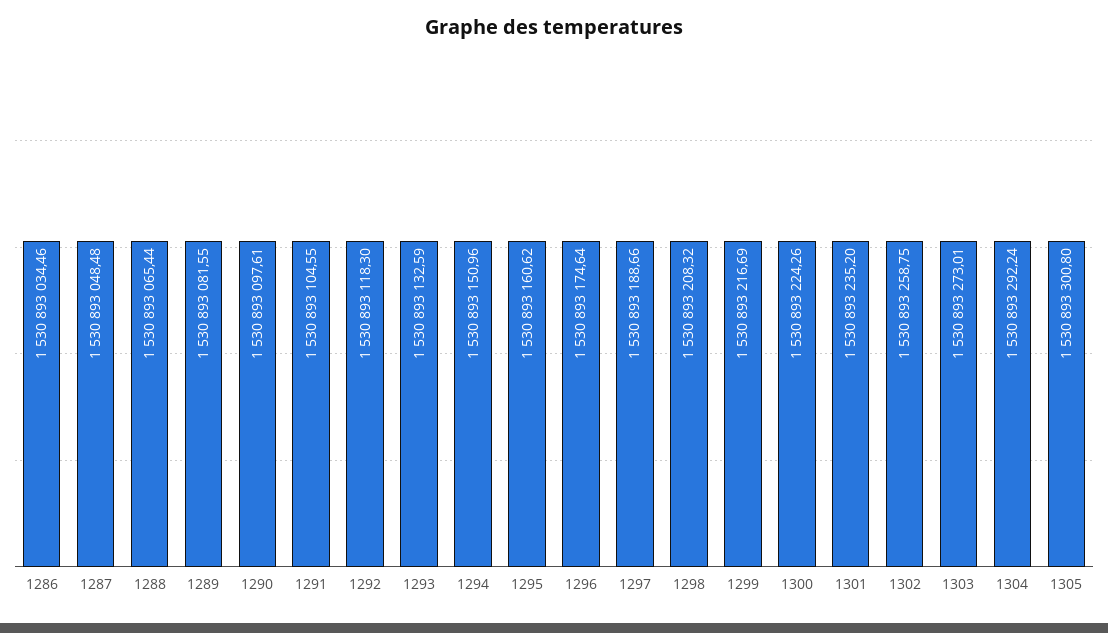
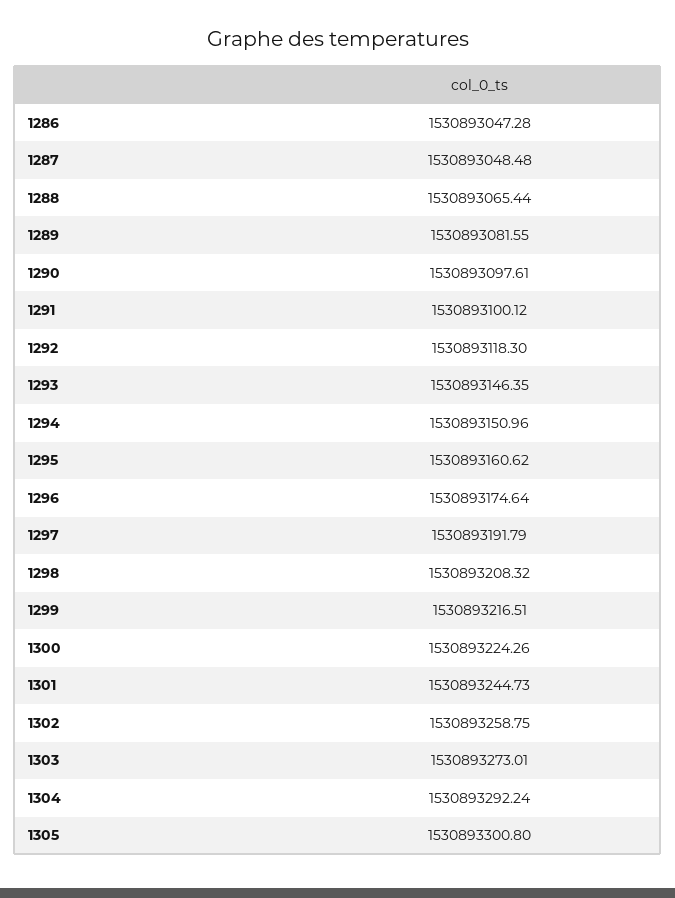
1286: 1530893034.46 -> 1530893047.28
1291: 1530893104.55 -> 1530893100.12
1293: 1530893132.59 -> 1530893146.35
1297: 1530893188.66 -> 1530893191.79
1299: 1530893216.69 -> 1530893216.51
1301: 1530893235.2 -> 1530893244.73

